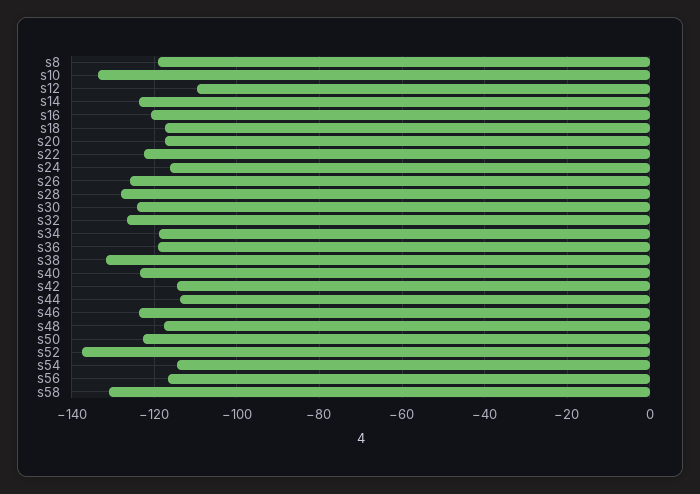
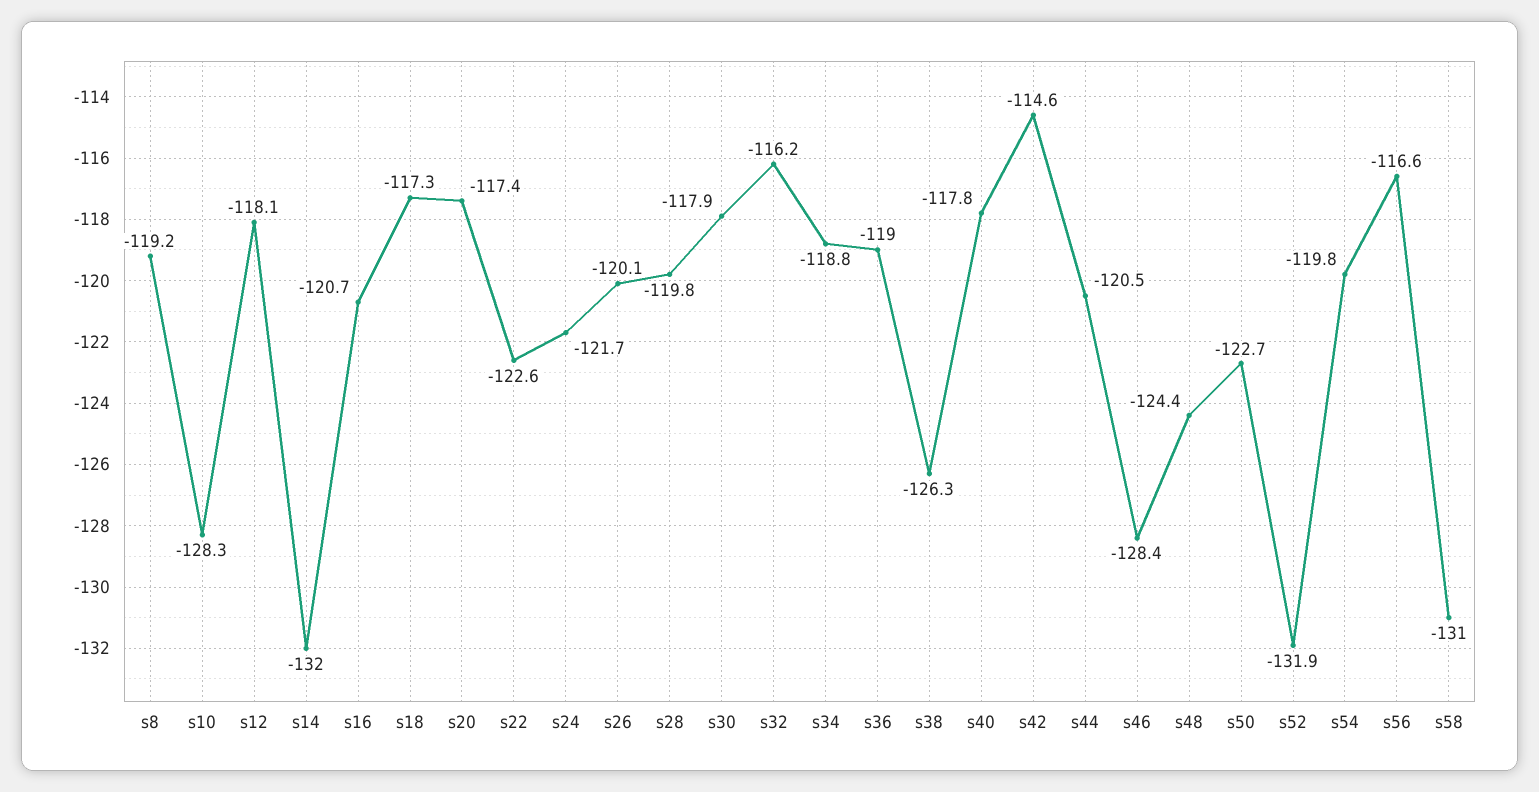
s10: -134 -> -128.3
s12: -110 -> -118.1
s14: -124 -> -132
s24: -116 -> -121.7
s26: -126 -> -120.1
s28: -128 -> -119.8
s30: -124 -> -117.9
s32: -126 -> -116.2
s38: -132 -> -126.3
s40: -124 -> -117.8
s44: -114 -> -120.5
s46: -124 -> -128.4
s48: -118 -> -124.4
s52: -138 -> -131.9
s54: -114 -> -119.8

